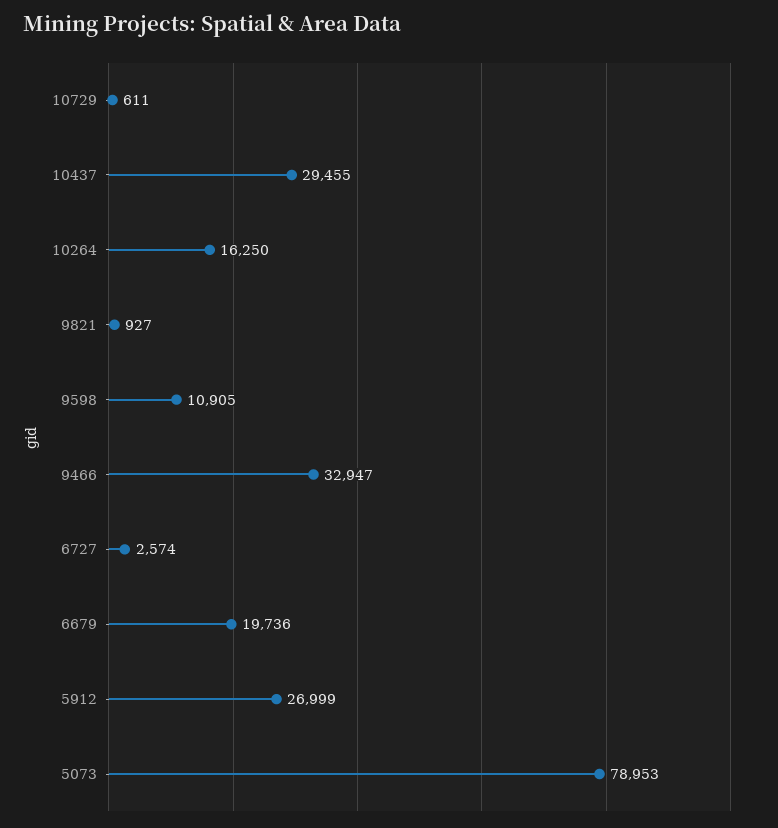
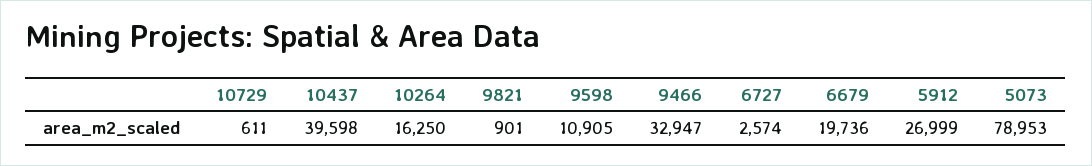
10437: 29455 -> 39598
9821: 927 -> 901

